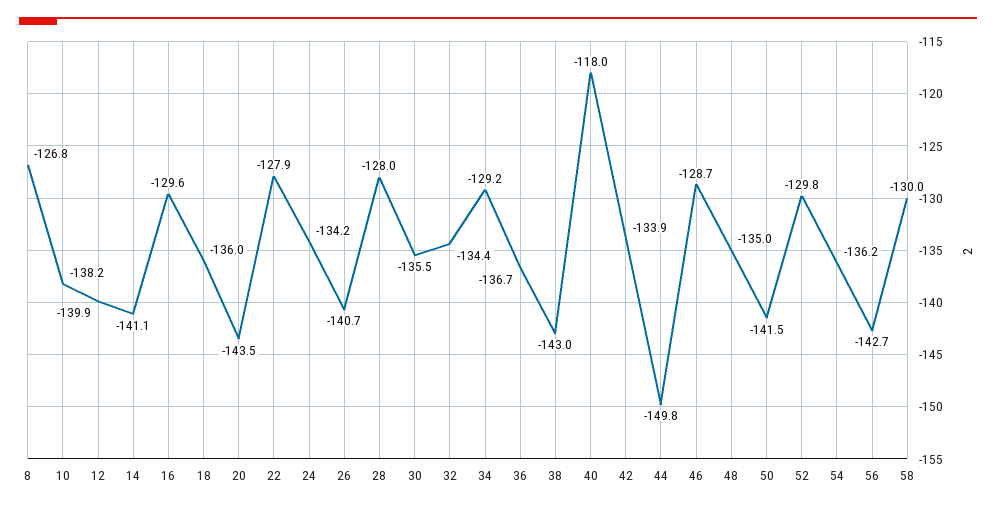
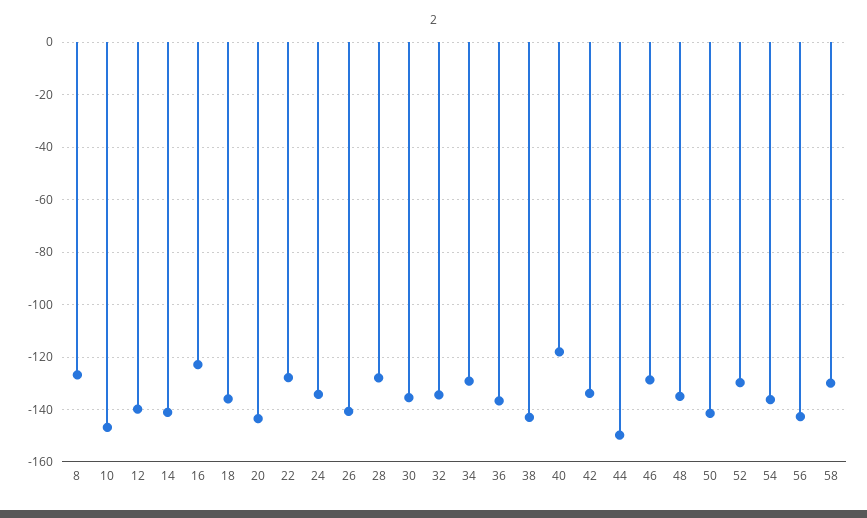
10: -138.2 -> -147.5
16: -129.6 -> -122.5

